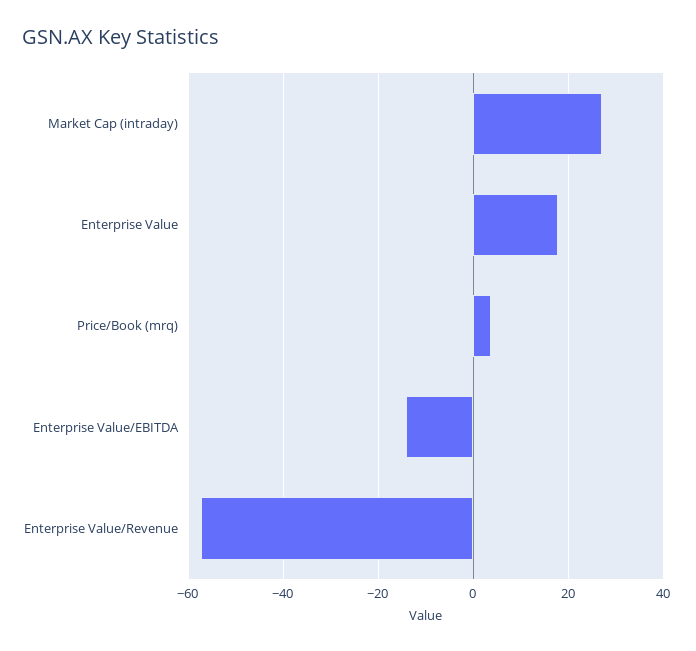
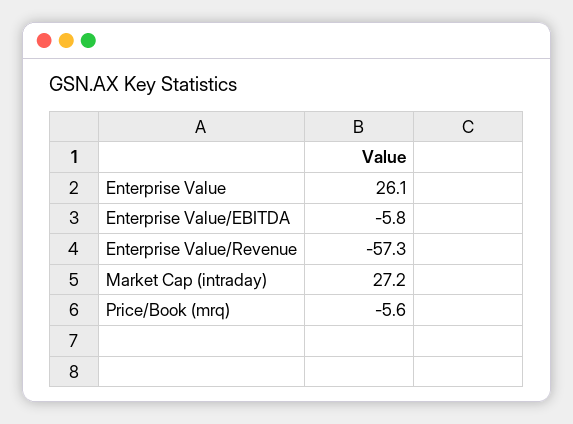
Enterprise Value: 18 -> 26.1
Price/Book (mrq): 4 -> -5.6
Enterprise Value/EBITDA: -14 -> -5.8

